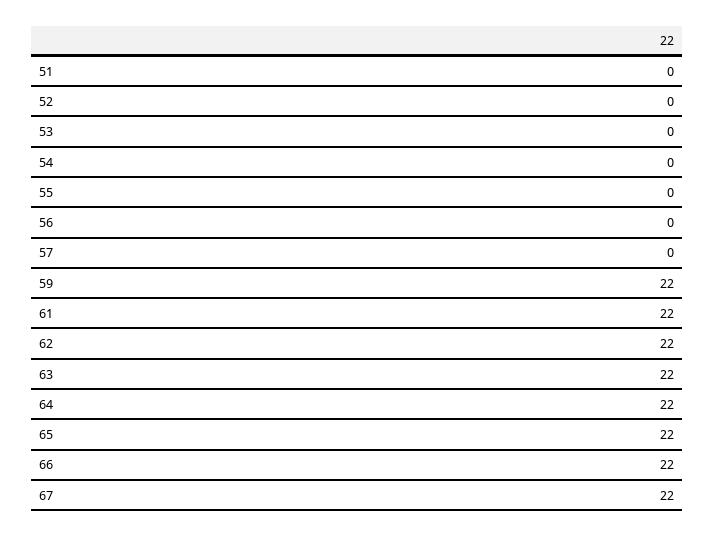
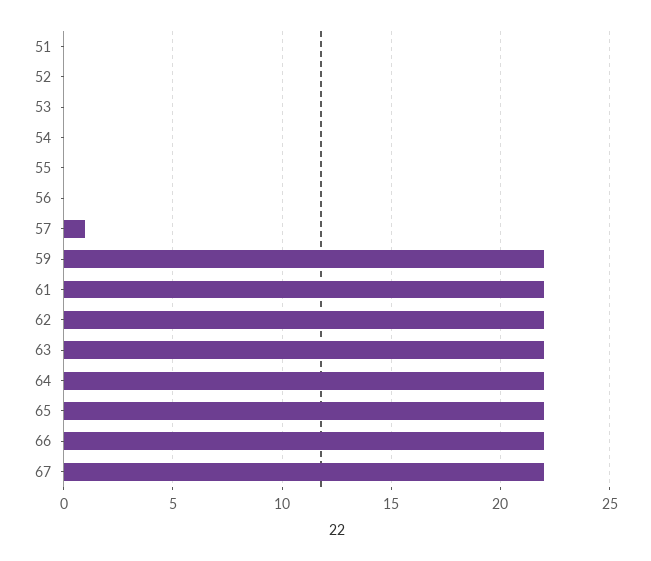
57: 0 -> 1

